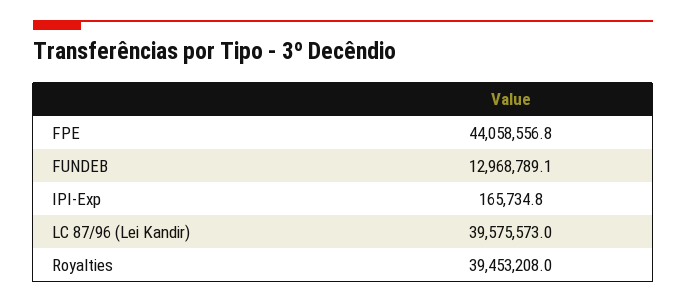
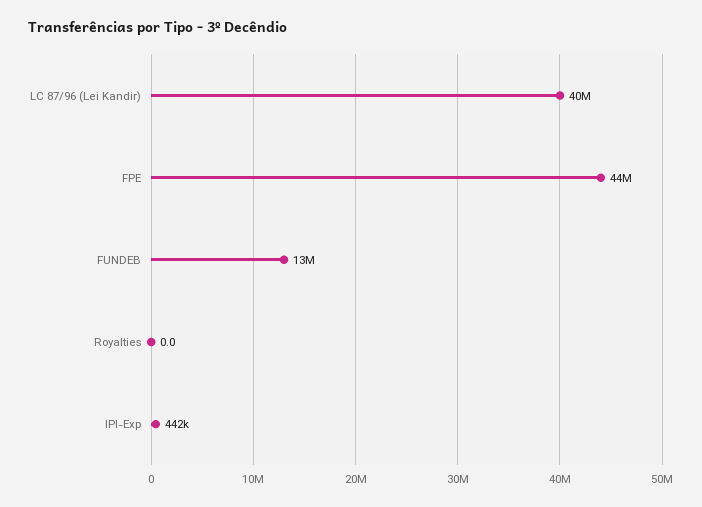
IPI-Exp: 165734.8 -> 442000
Royalties: 39453208 -> 0

